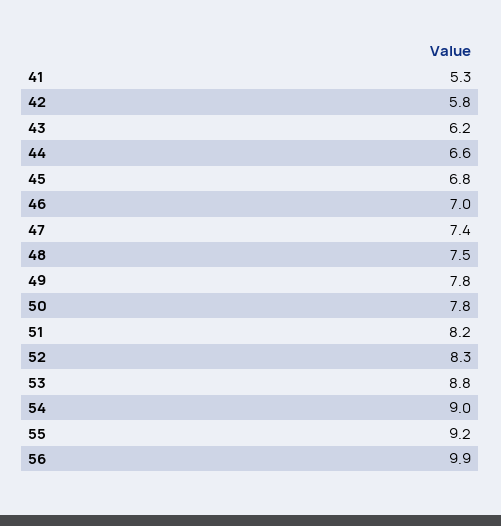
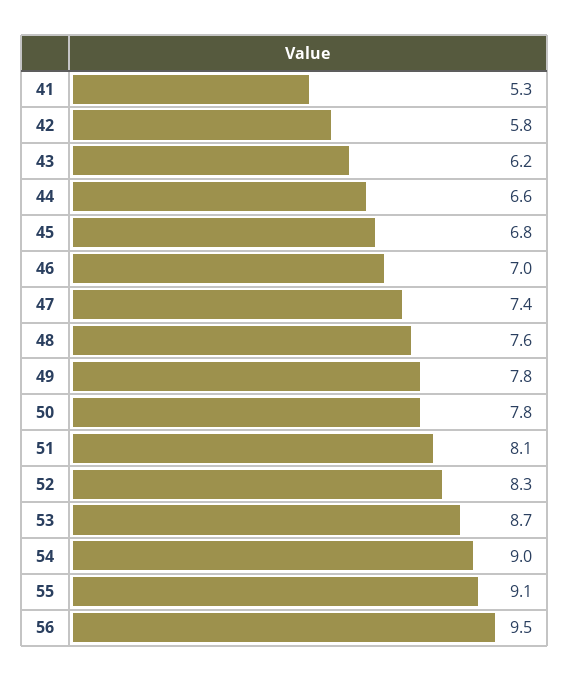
48: 7.5 -> 7.6
51: 8.2 -> 8.1
53: 8.8 -> 8.7
55: 9.2 -> 9.1
56: 9.9 -> 9.5

